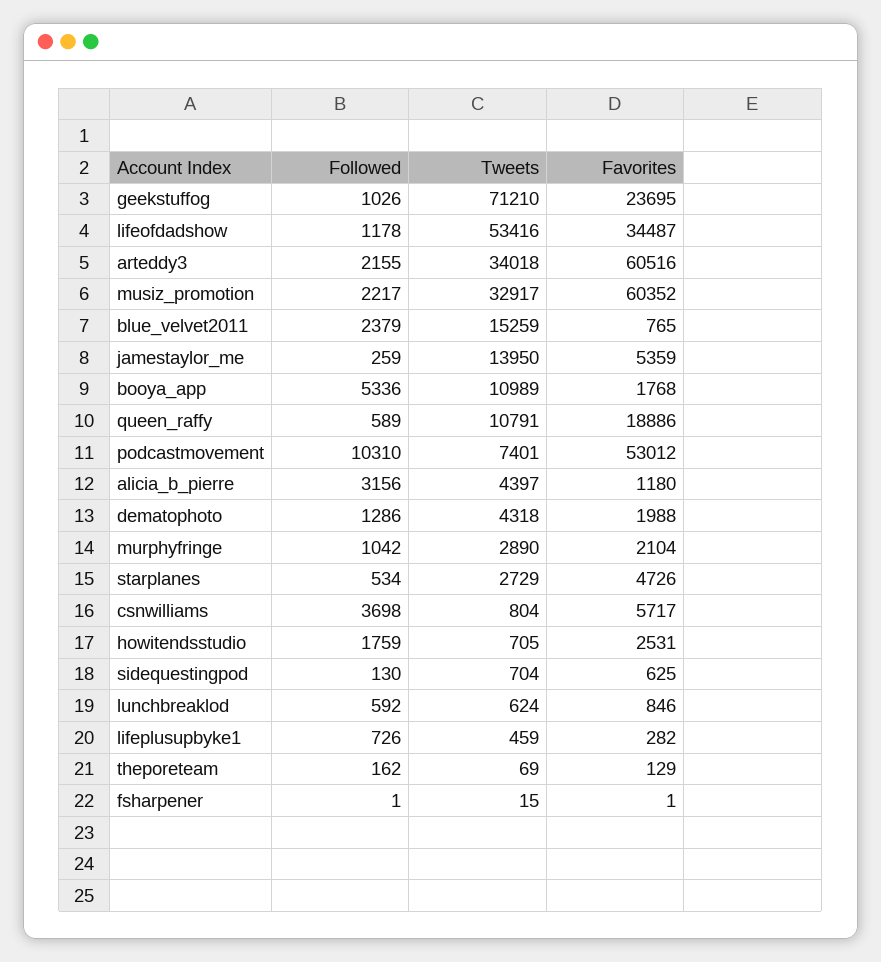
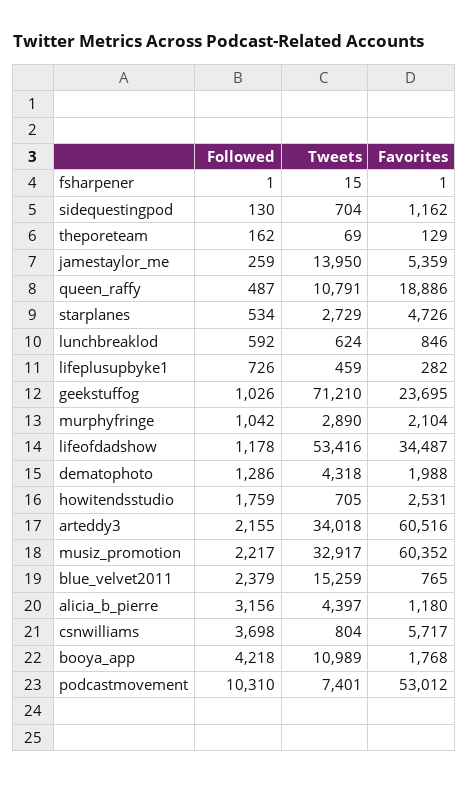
Followed, booya_app: 5336 -> 4218
Followed, queen_raffy: 589 -> 487
Favorites, sidequestingpod: 625 -> 1162

